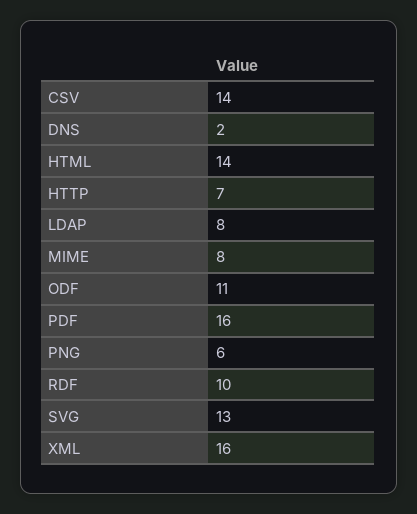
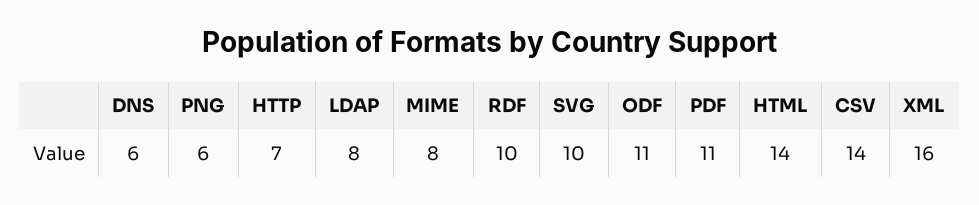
DNS: 2 -> 6
PDF: 16 -> 11
SVG: 13 -> 10

